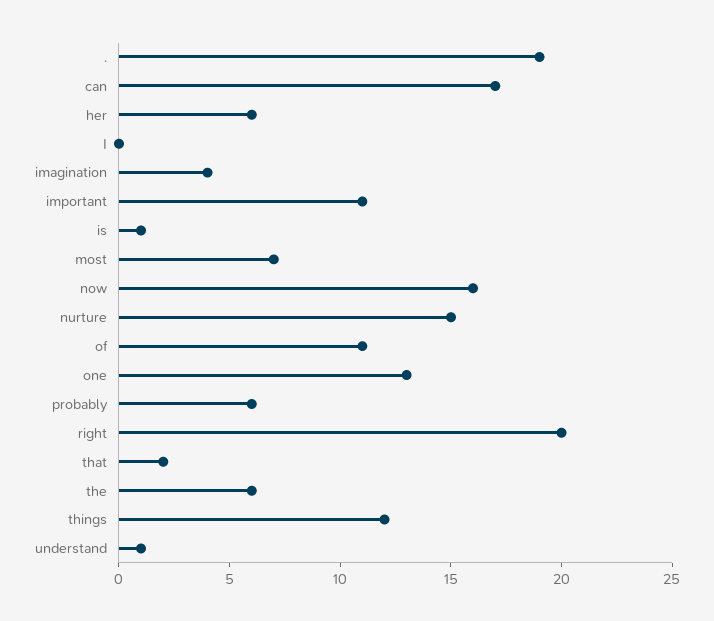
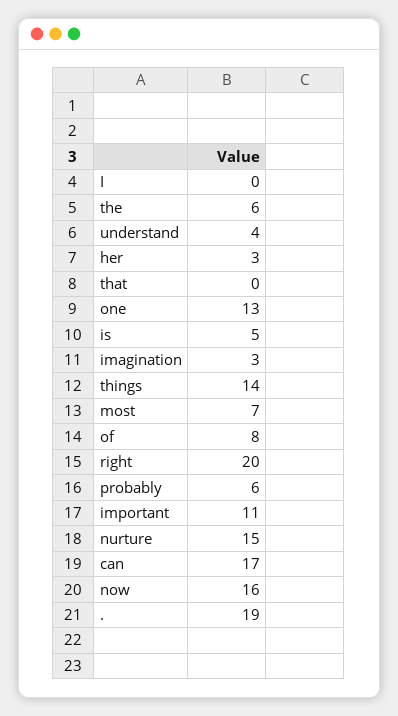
her: 6 -> 3
imagination: 4 -> 3
is: 1 -> 5
of: 11 -> 8
that: 2 -> 0
things: 12 -> 14
understand: 1 -> 4

